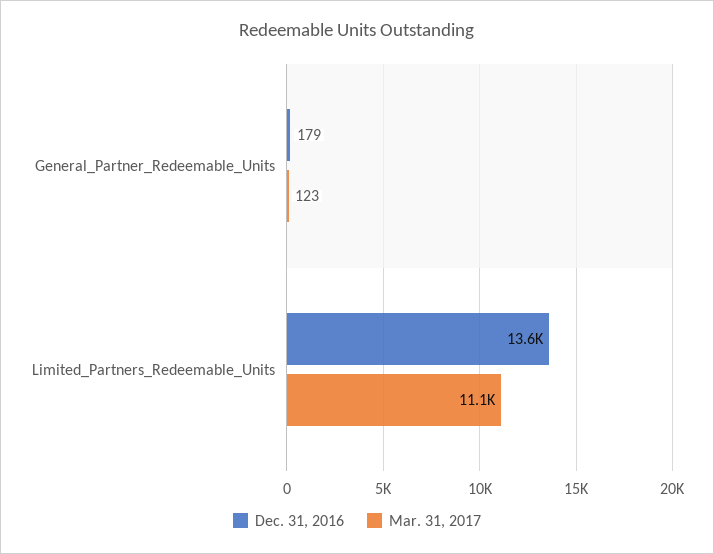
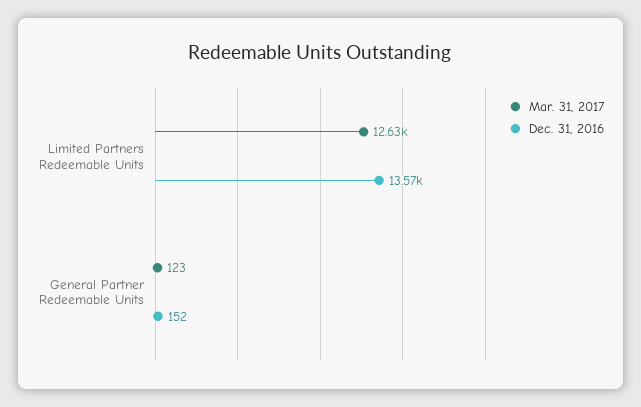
Dec. 31, 2016, General_Partner_Redeemable_Units: 179 -> 152
Mar. 31, 2017, Limited_Partners_Redeemable_Units: 11100 -> 12630

